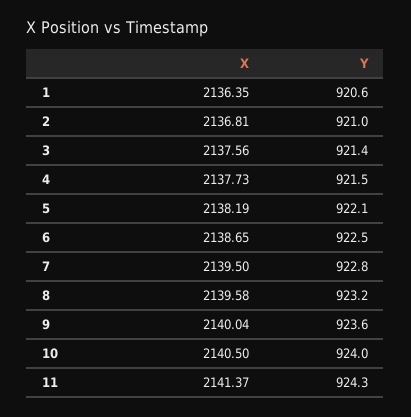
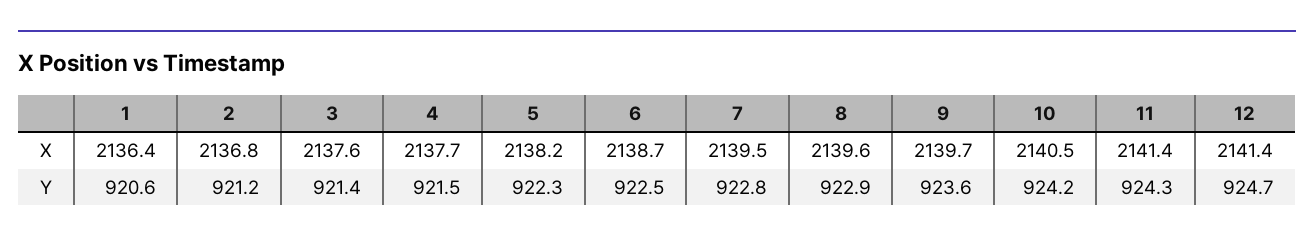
Y, 2: 921 -> 921.2
Y, 5: 922.1 -> 922.3
Y, 8: 923.2 -> 922.9
X, 9: 2140.04 -> 2139.7
Y, 10: 924 -> 924.2
X, 12: none -> 2141.4
Y, 12: none -> 924.7

